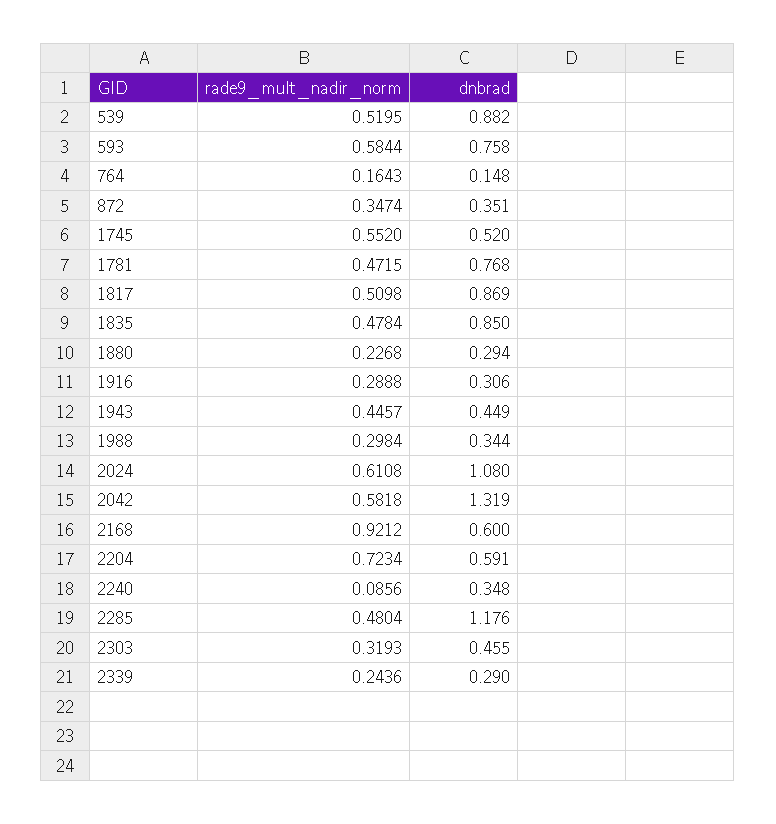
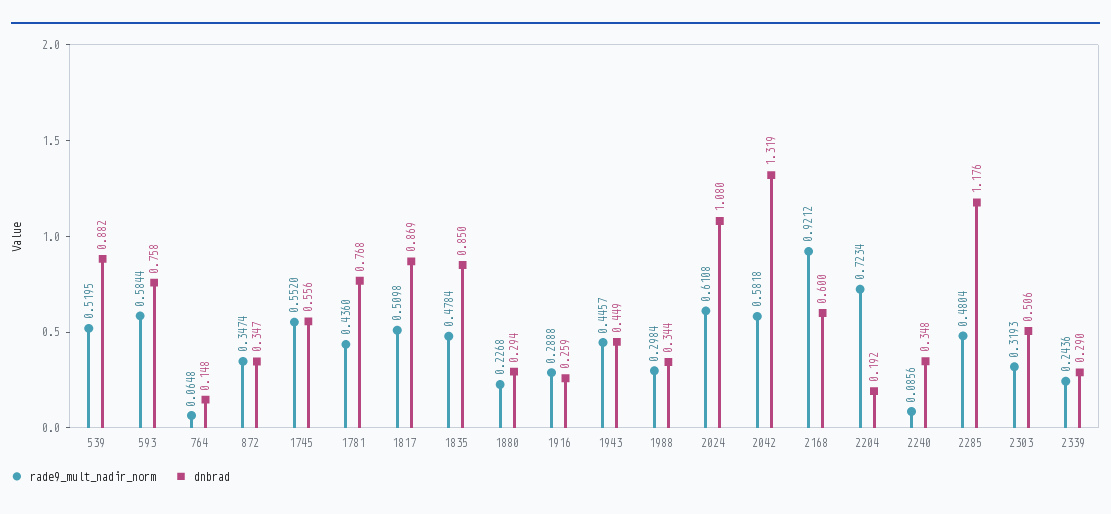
rade9_mult_nadir_norm, 764: 0.1643 -> 0.0648
dnbrad, 872: 0.351 -> 0.347
dnbrad, 1745: 0.52 -> 0.556
rade9_mult_nadir_norm, 1781: 0.4715 -> 0.436
dnbrad, 1916: 0.306 -> 0.259
dnbrad, 2204: 0.591 -> 0.192
dnbrad, 2303: 0.455 -> 0.506

